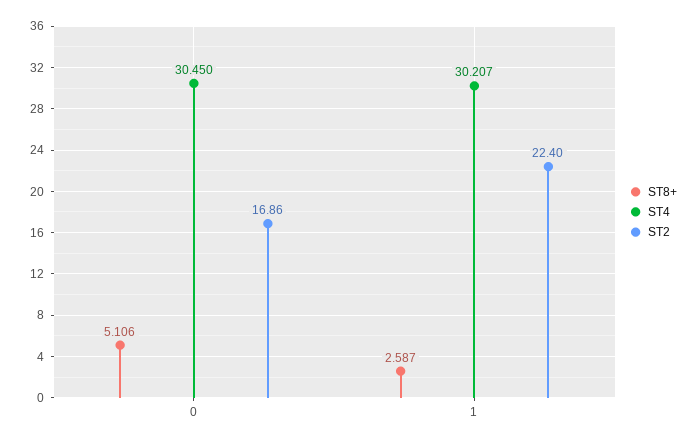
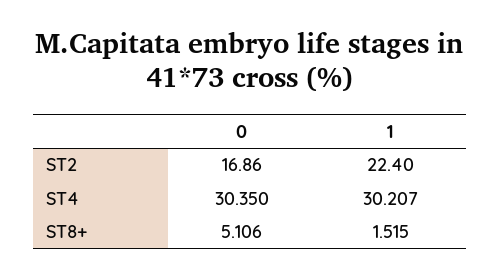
ST4, 0: 30.45 -> 30.35
ST8+, 1: 2.587 -> 1.515

